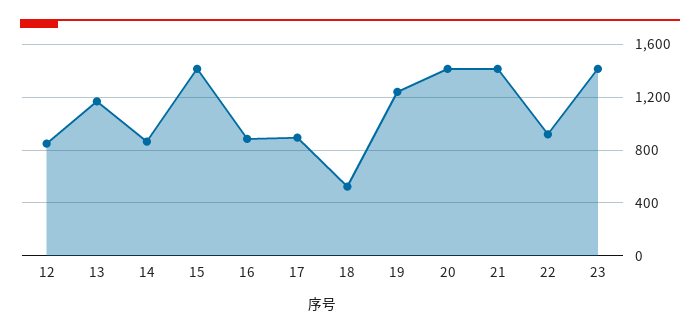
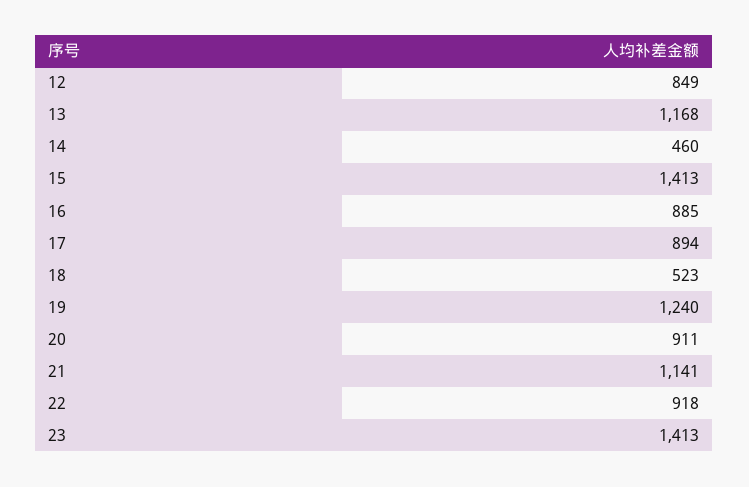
14: 850 -> 460
20: 1400 -> 911
21: 1400 -> 1141

